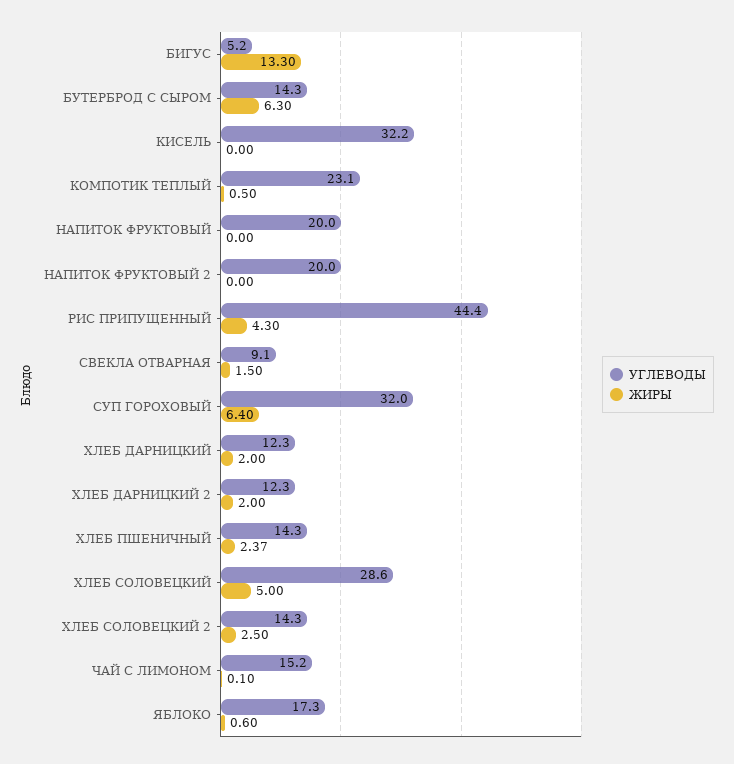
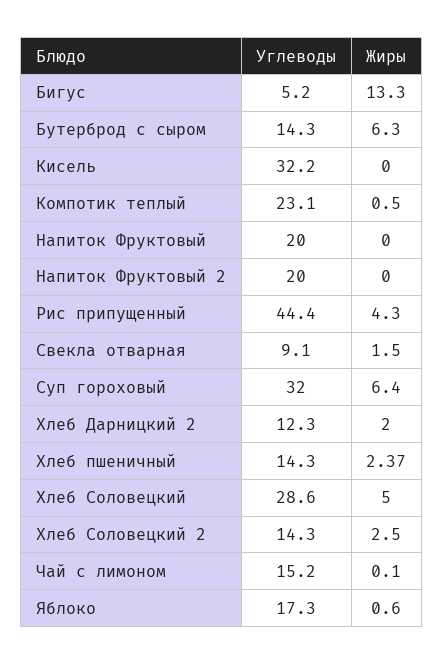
УГЛЕВОДЫ, ХЛЕБ ДАРНИЦКИЙ: 12.3 -> none
ЖИРЫ, ХЛЕБ ДАРНИЦКИЙ: 2 -> none

